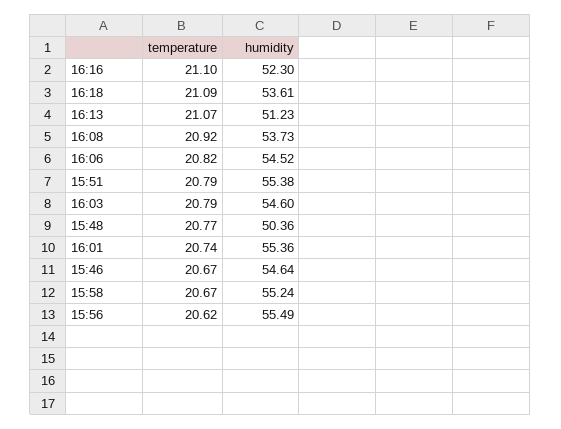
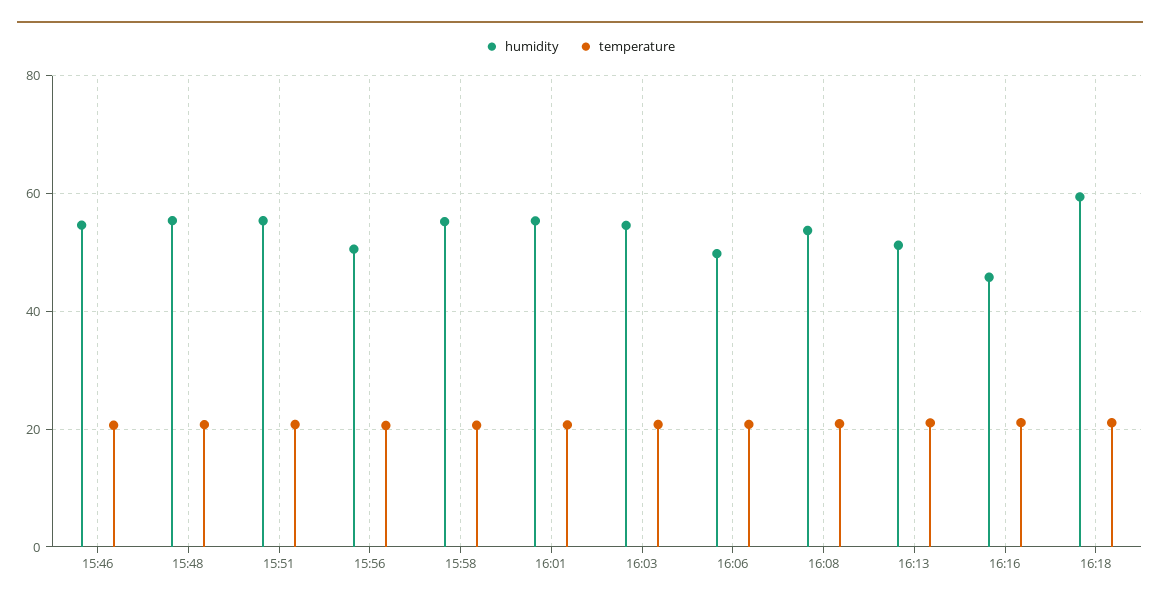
humidity, 16:16: 52.3 -> 46
humidity, 16:18: 53.61 -> 60
humidity, 16:06: 54.52 -> 50
humidity, 15:48: 50.36 -> 56
humidity, 15:56: 55.49 -> 50

